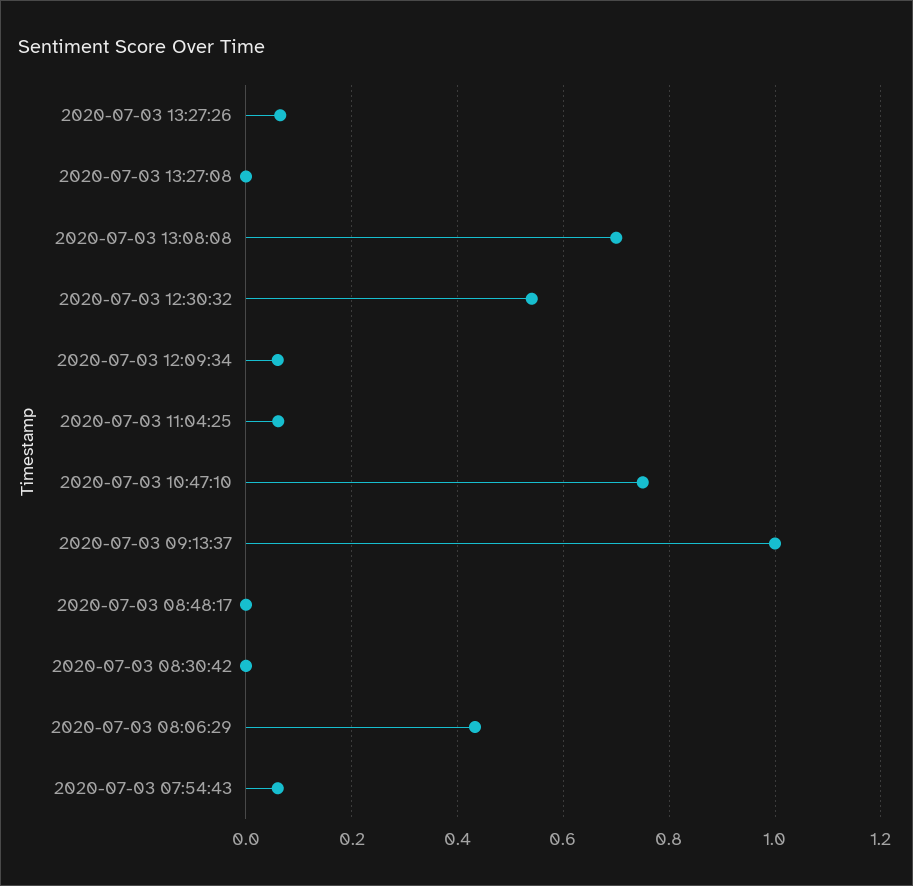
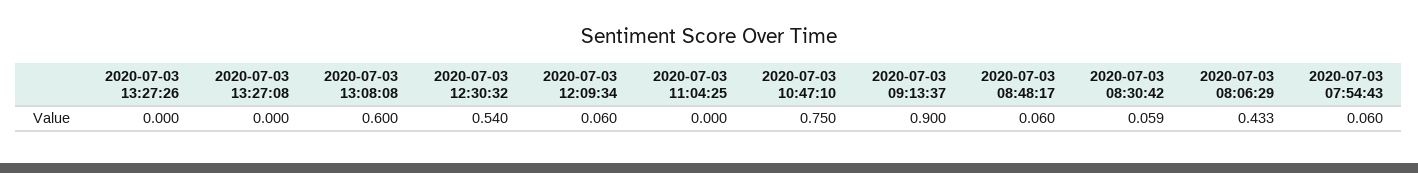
2020-07-03 13:27:26: 0.06 -> 0
2020-07-03 13:08:08: 0.7 -> 0.6
2020-07-03 11:04:25: 0.06 -> 0
2020-07-03 09:13:37: 1 -> 0.9
2020-07-03 08:48:17: 0 -> 0.06
2020-07-03 08:30:42: 0 -> 0.059

